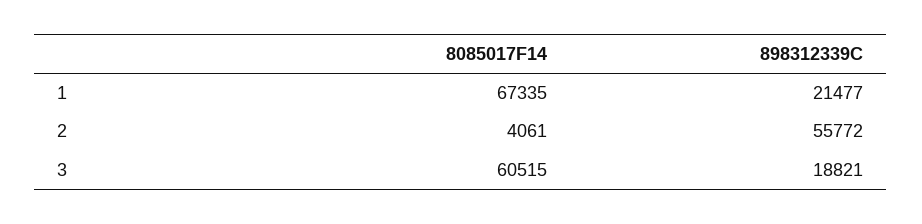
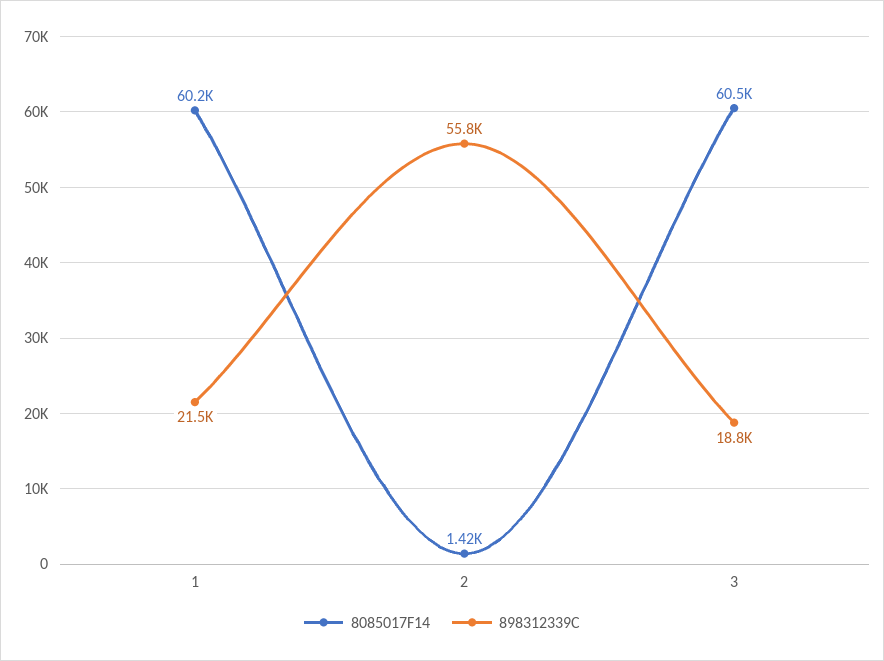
8085017F14, 1: 67335 -> 60200
8085017F14, 2: 4061 -> 1420

